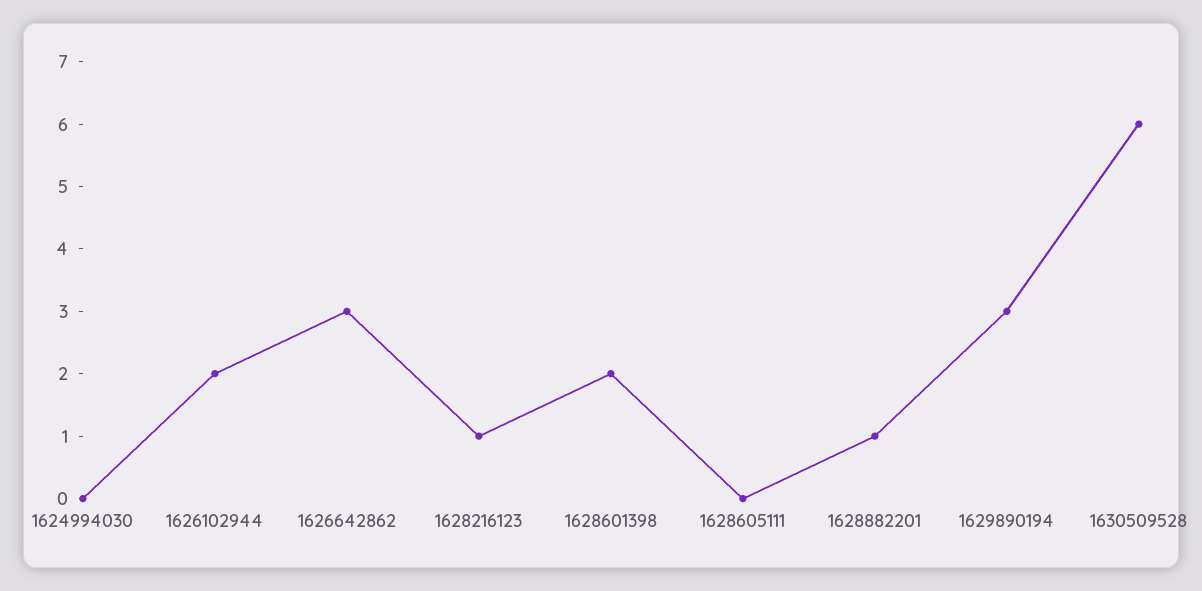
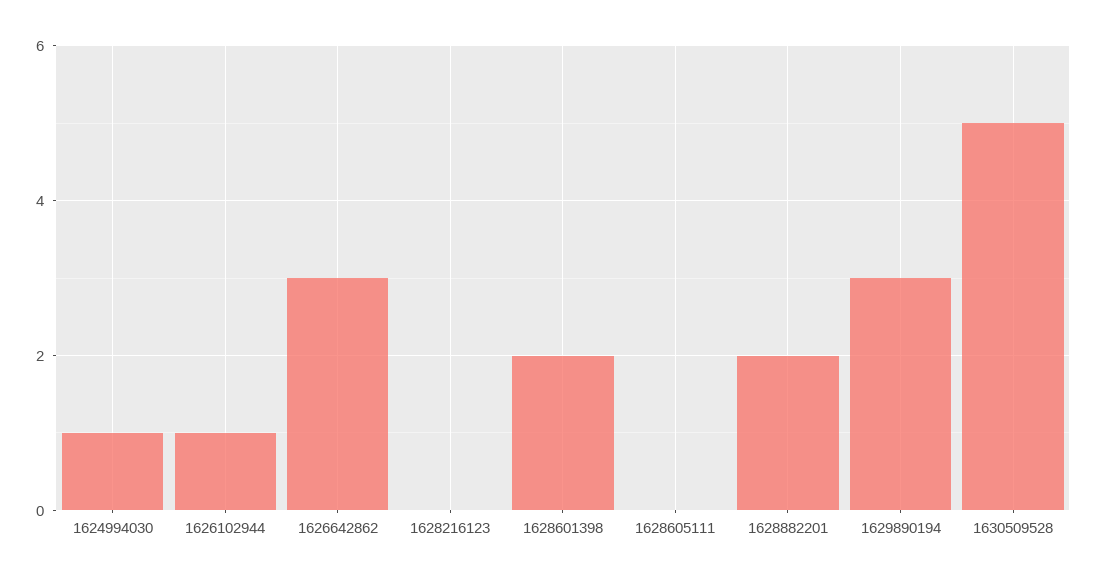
1624994030: 0 -> 1
1626102944: 2 -> 1
1628216123: 1 -> 0
1628882201: 1 -> 2
1630509528: 6 -> 5

